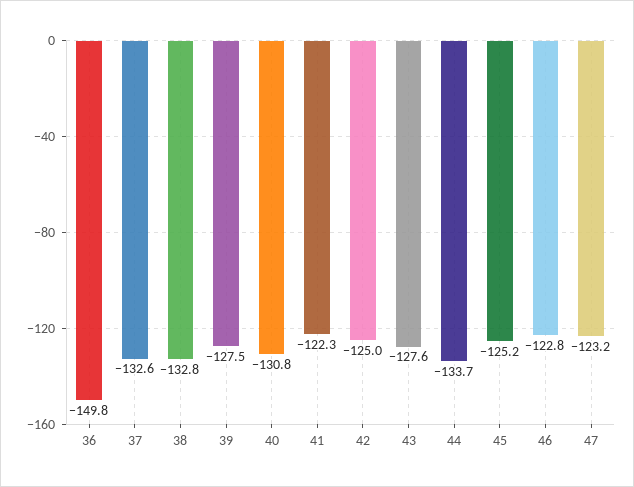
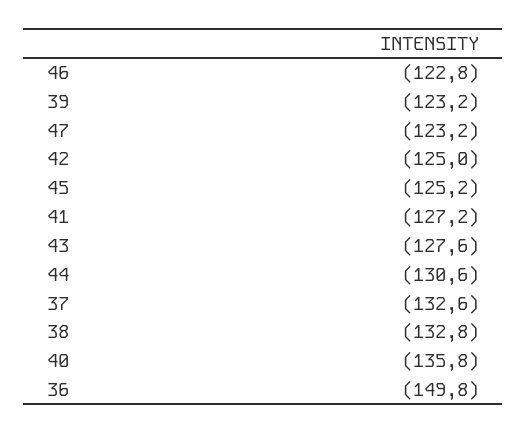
39: -127.5 -> -123.2
40: -130.8 -> -135.8
41: -122.3 -> -127.2
44: -133.7 -> -130.6

